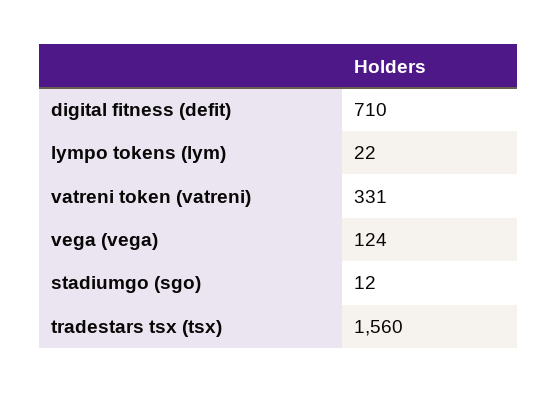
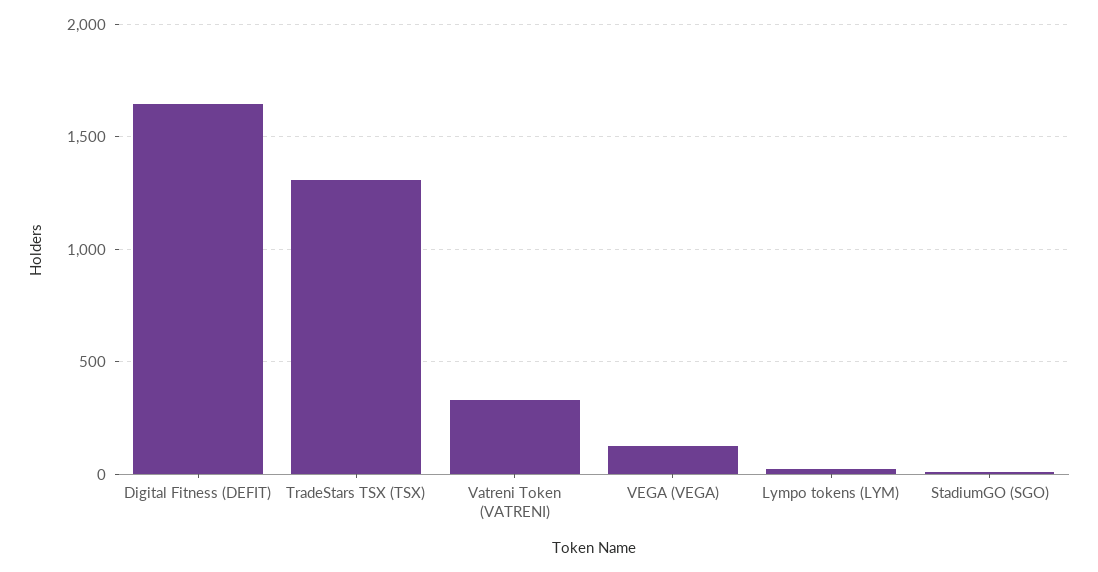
digital fitness (defit): 710 -> 1650
tradestars tsx (tsx): 1560 -> 1300

